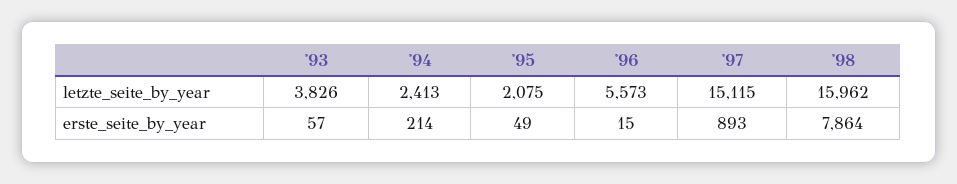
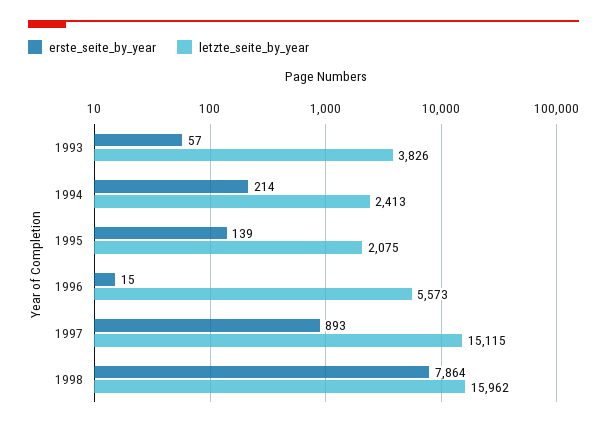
erste_seite_by_year, '95: 49 -> 139

